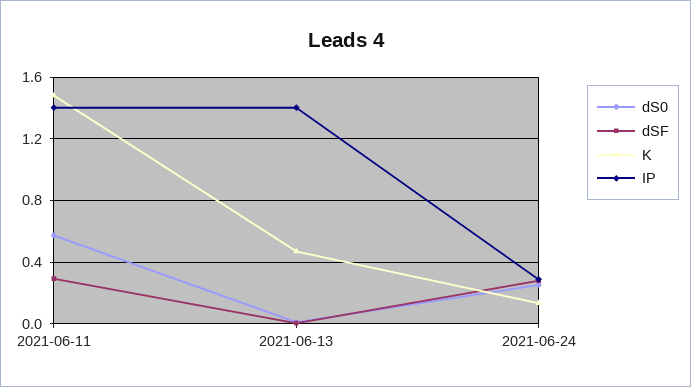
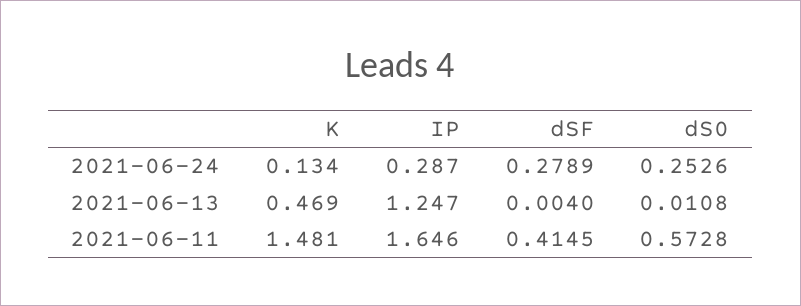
dSF, 2021-06-11: 0.3 -> 0.4145
IP, 2021-06-11: 1.4 -> 1.646
IP, 2021-06-13: 1.4 -> 1.247

